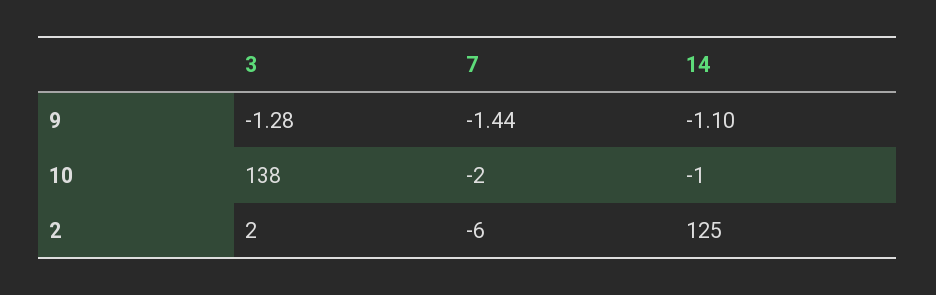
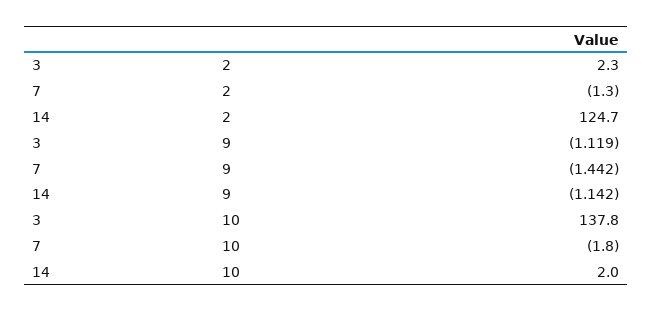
3, 9: -1.28 -> -1.119
14, 9: -1.1 -> -1.142
14, 10: -1 -> 2
7, 2: -6 -> -1.3

